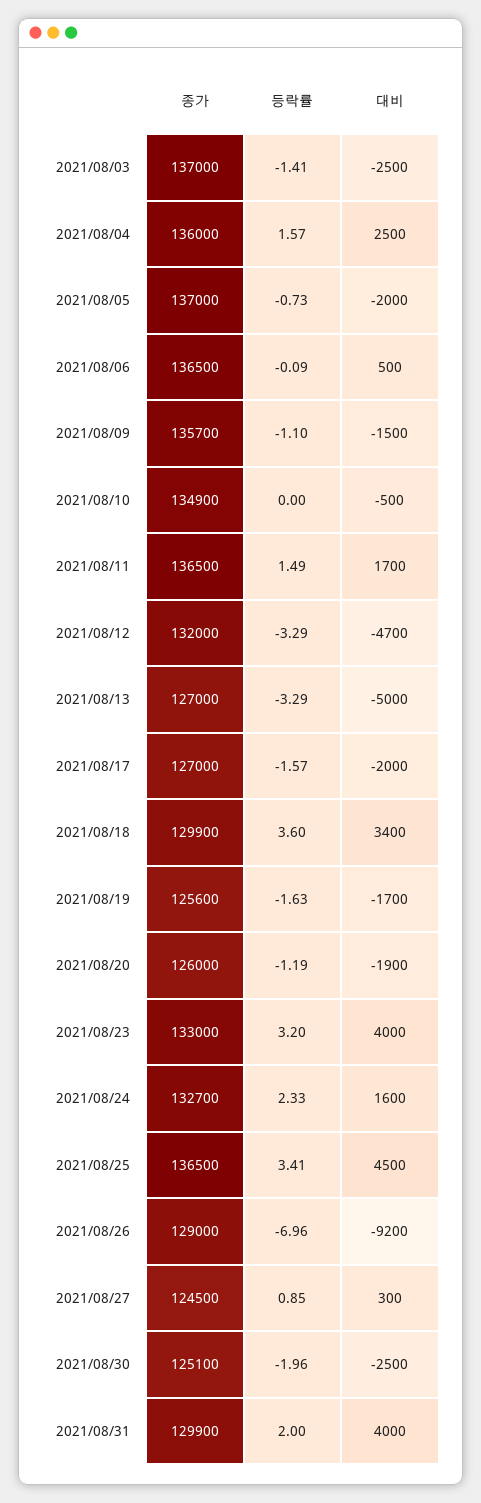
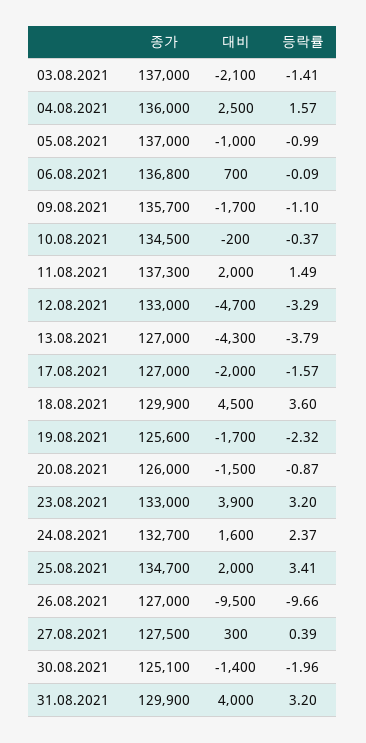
대비, 2021/08/03: -2500 -> -2100
등락률, 2021/08/05: -0.73 -> -0.99
대비, 2021/08/05: -2000 -> -1000
종가, 2021/08/06: 136500 -> 136800
대비, 2021/08/06: 500 -> 700
대비, 2021/08/09: -1500 -> -1700
종가, 2021/08/10: 134900 -> 134500
등락률, 2021/08/10: 0 -> -0.37
대비, 2021/08/10: -500 -> -200
종가, 2021/08/11: 136500 -> 137300
대비, 2021/08/11: 1700 -> 2000
종가, 2021/08/12: 132000 -> 133000
등락률, 2021/08/13: -3.29 -> -3.79
대비, 2021/08/13: -5000 -> -4300
대비, 2021/08/18: 3400 -> 4500
등락률, 2021/08/19: -1.63 -> -2.32
등락률, 2021/08/20: -1.19 -> -0.87
대비, 2021/08/20: -1900 -> -1500
대비, 2021/08/23: 4000 -> 3900
등락률, 2021/08/24: 2.33 -> 2.37
종가, 2021/08/25: 136500 -> 134700
대비, 2021/08/25: 4500 -> 2000
종가, 2021/08/26: 129000 -> 127000
등락률, 2021/08/26: -6.96 -> -9.66
대비, 2021/08/26: -9200 -> -9500
종가, 2021/08/27: 124500 -> 127500
등락률, 2021/08/27: 0.85 -> 0.39
대비, 2021/08/30: -2500 -> -1400
등락률, 2021/08/31: 2 -> 3.2

